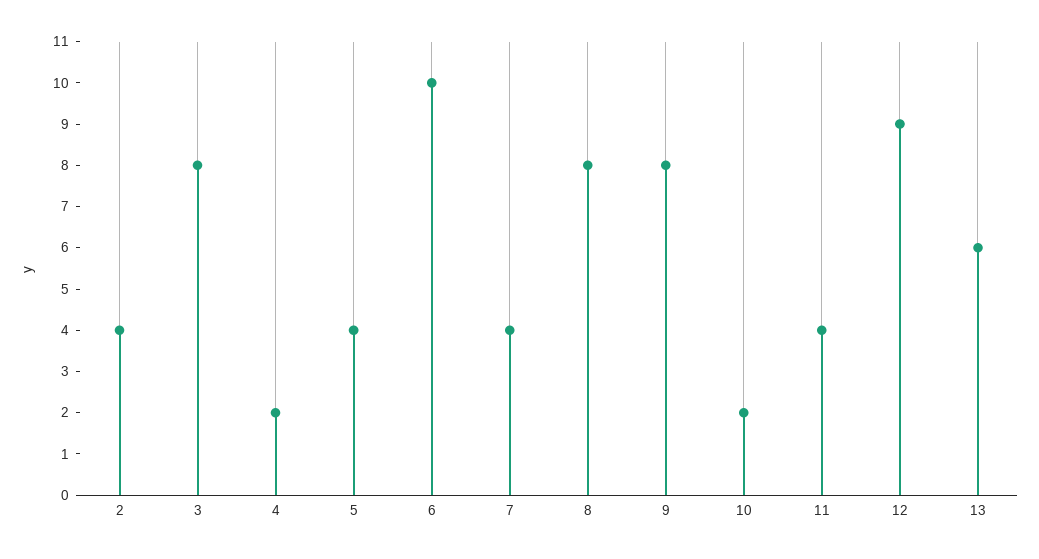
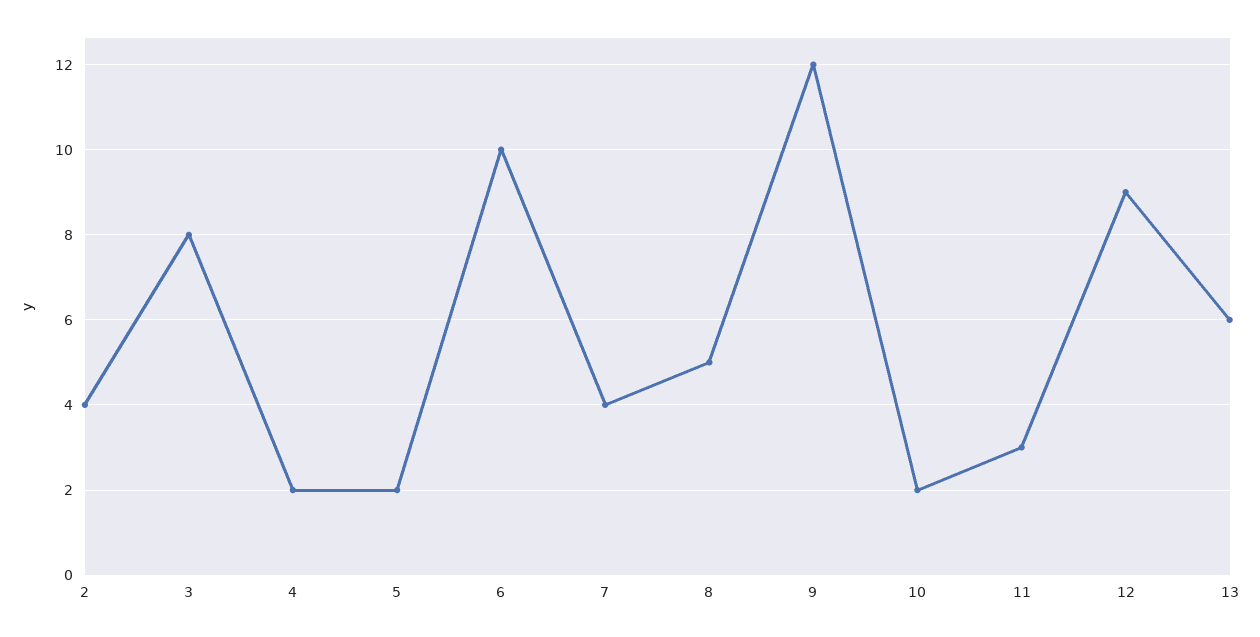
5: 4 -> 2
8: 8 -> 5
9: 8 -> 12
11: 4 -> 3

